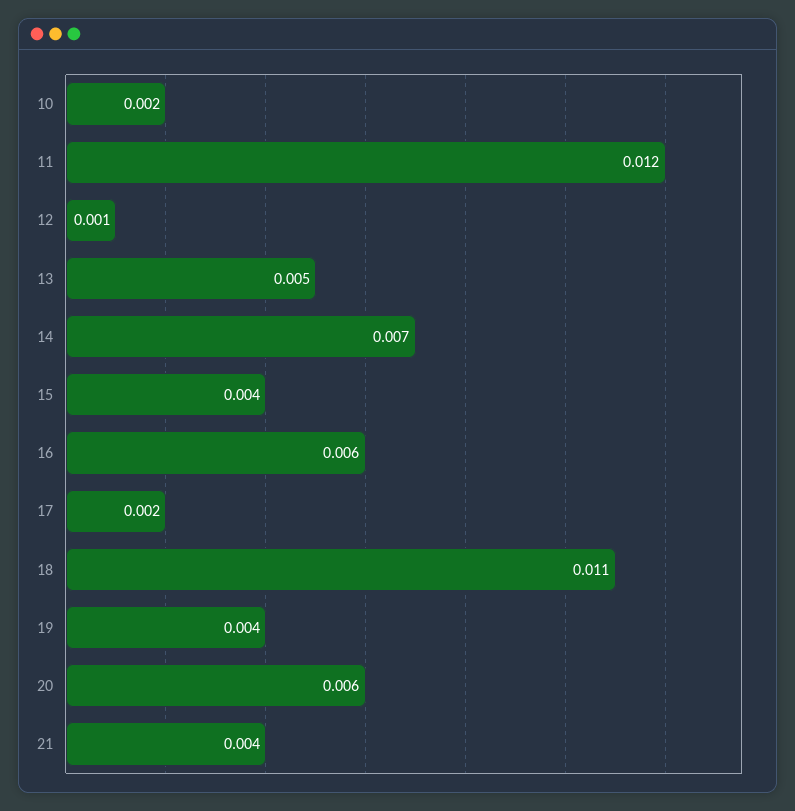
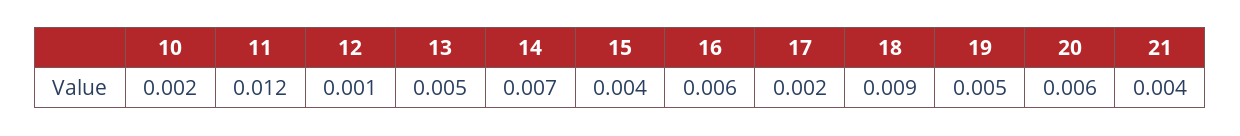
18: 0.011 -> 0.009
19: 0.004 -> 0.005

